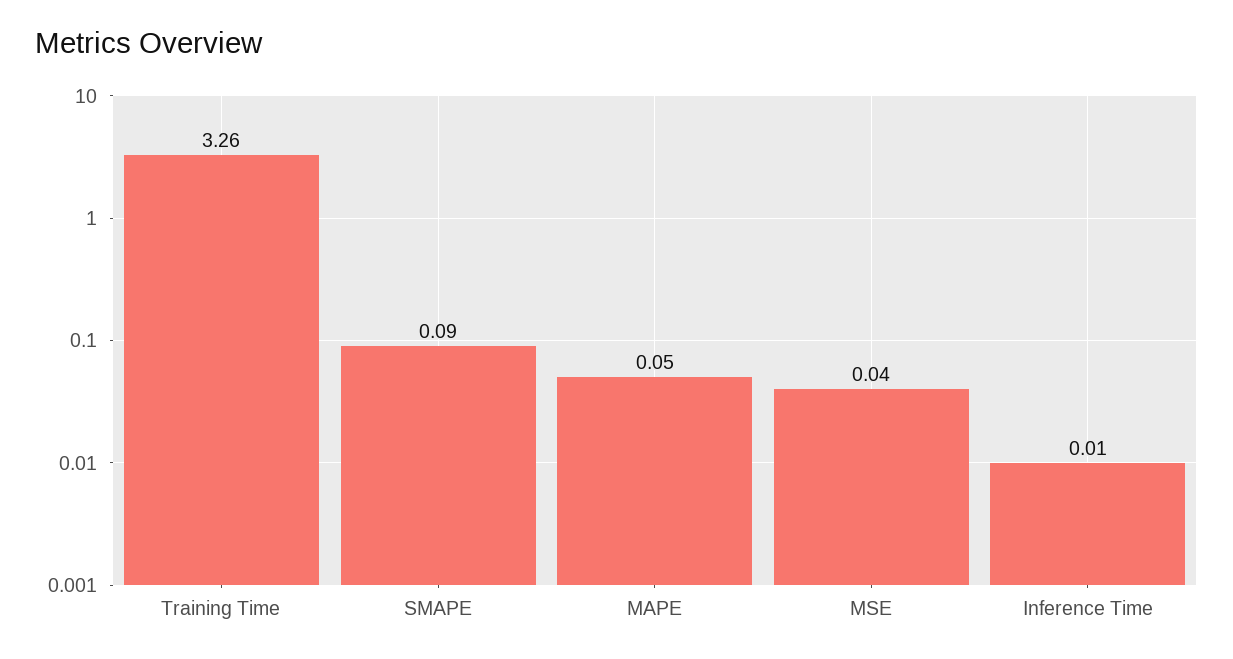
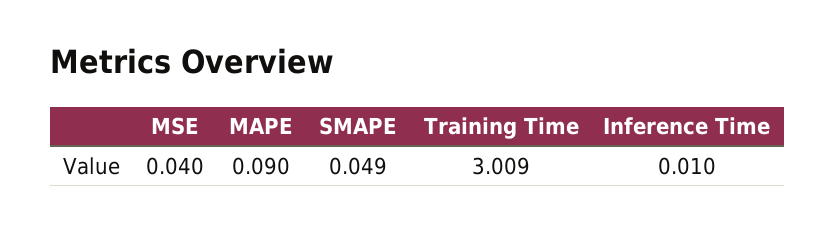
Training Time: 3.26 -> 3.009
SMAPE: 0.09 -> 0.049
MAPE: 0.05 -> 0.09

